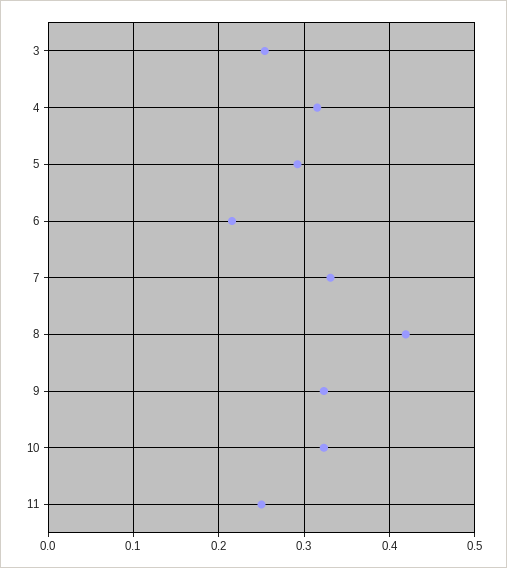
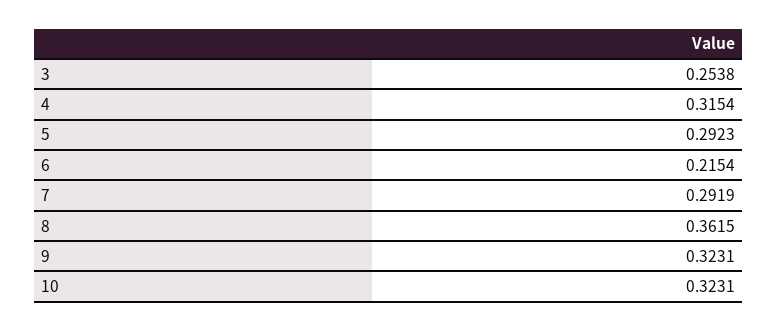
7: 0.33 -> 0.2919
8: 0.42 -> 0.3615
11: 0.25 -> none

